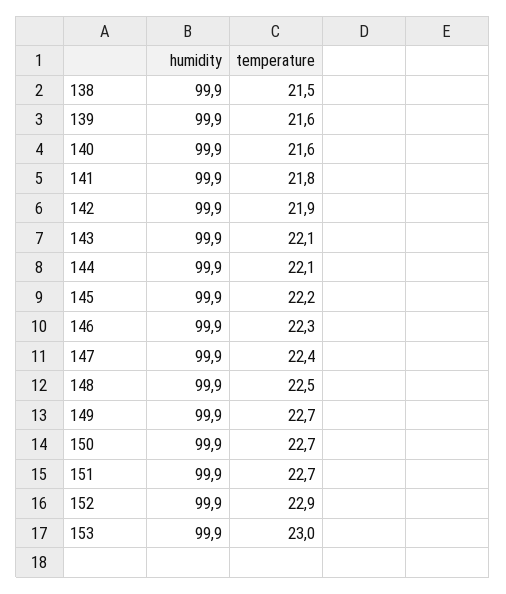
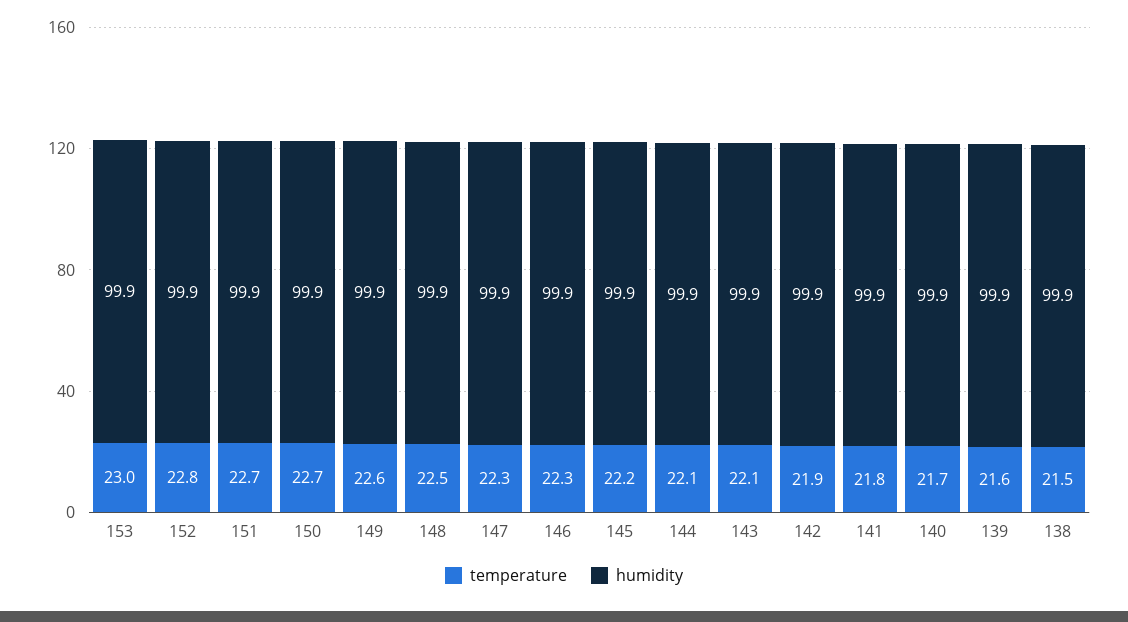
temperature, 140: 21.6 -> 21.7
temperature, 147: 22.4 -> 22.3
temperature, 149: 22.7 -> 22.6
temperature, 152: 22.9 -> 22.8

